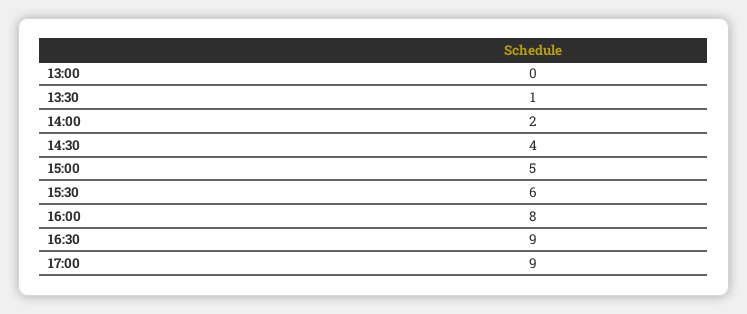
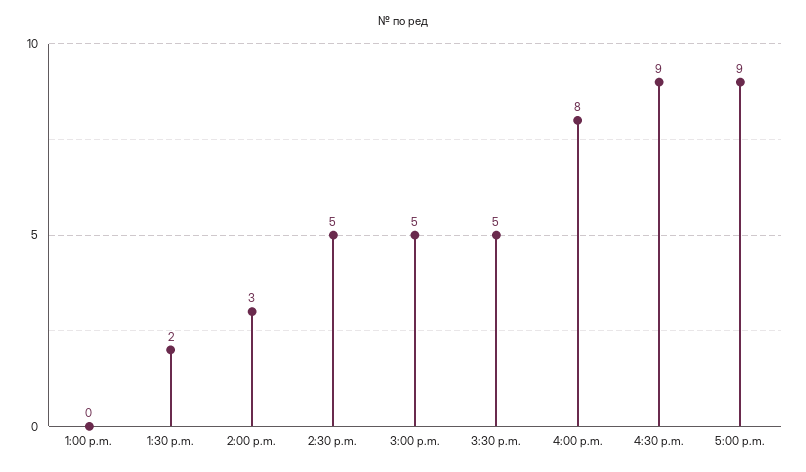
13:30: 1 -> 2
14:00: 2 -> 3
14:30: 4 -> 5
15:30: 6 -> 5

